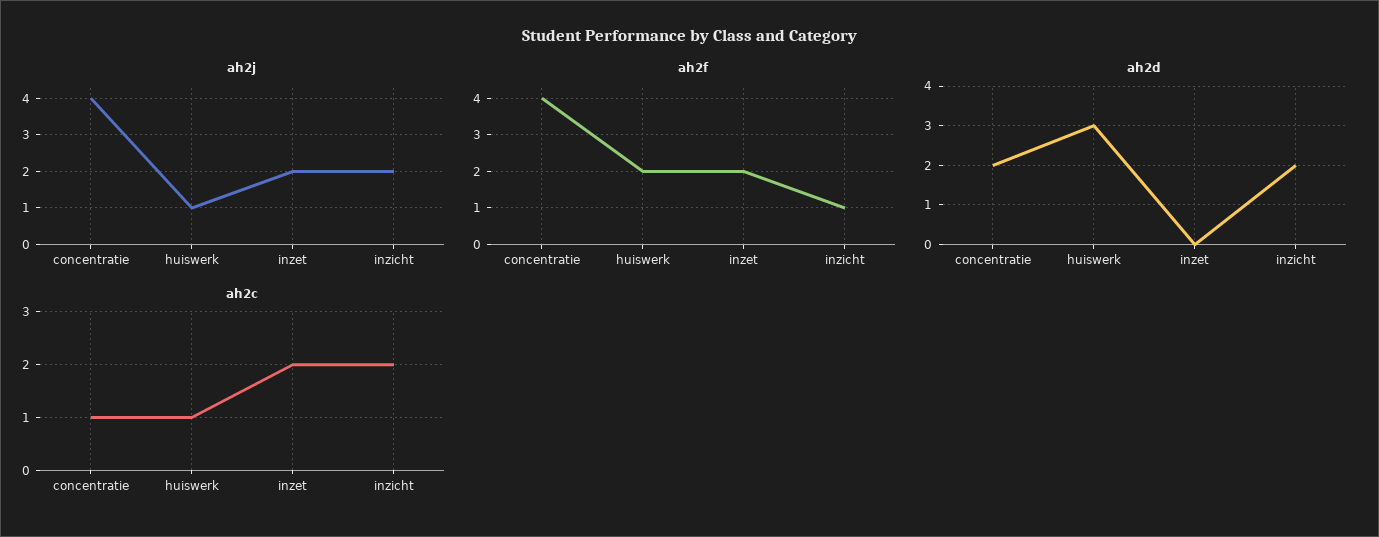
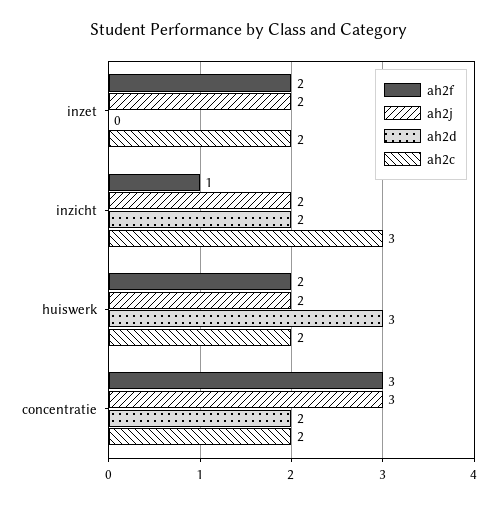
ah2j, concentratie: 4 -> 3
ah2j, huiswerk: 1 -> 2
ah2f, concentratie: 4 -> 3
ah2c, concentratie: 1 -> 2
ah2c, huiswerk: 1 -> 2
ah2c, inzicht: 2 -> 3

